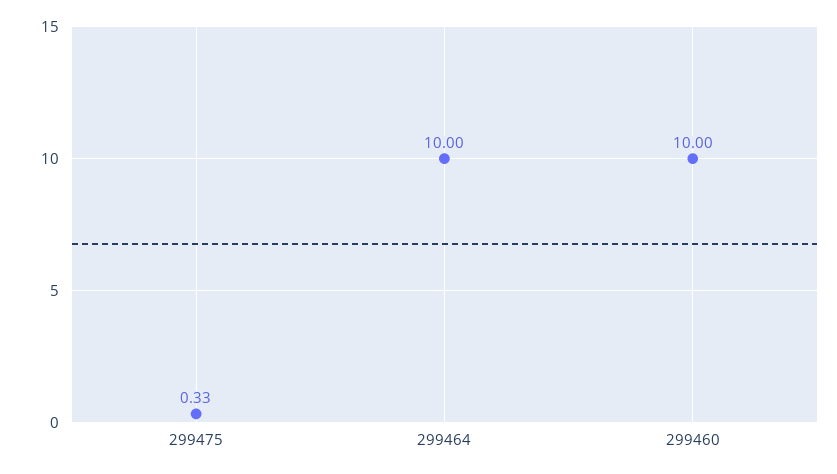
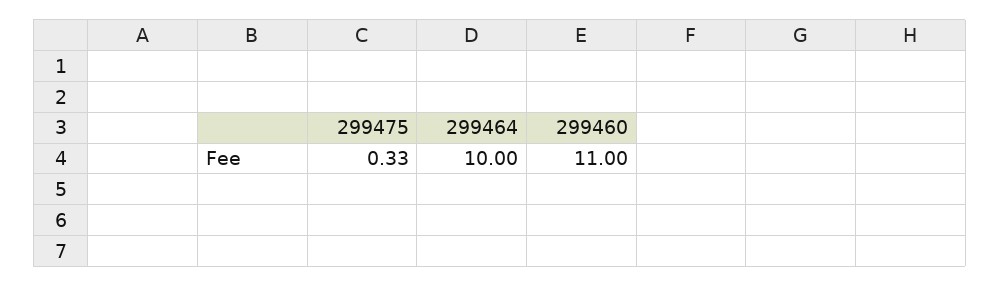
299460: 10 -> 11

